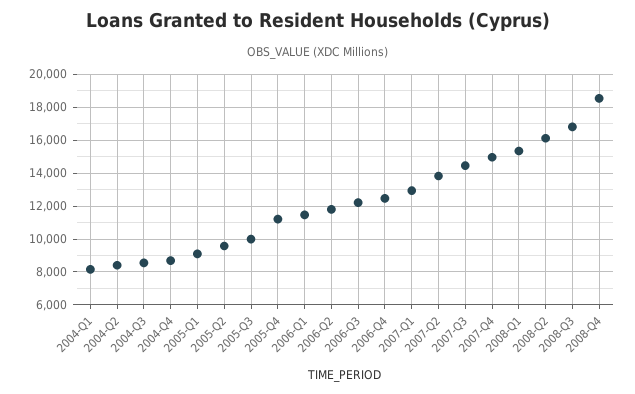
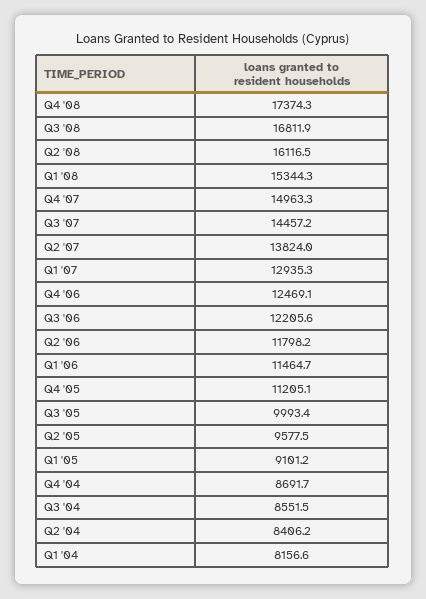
2008-Q4: 18500 -> 17374.3

